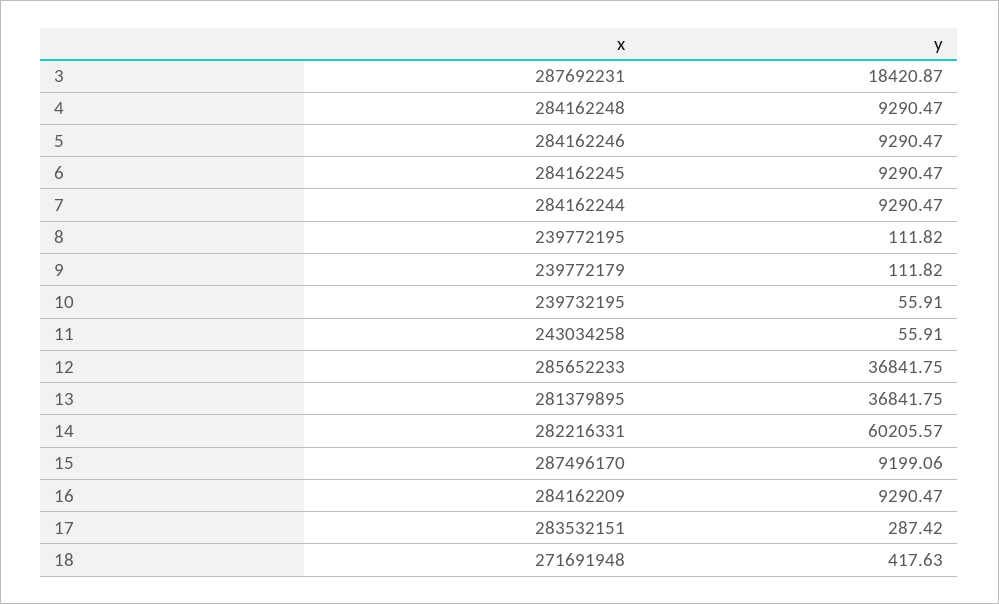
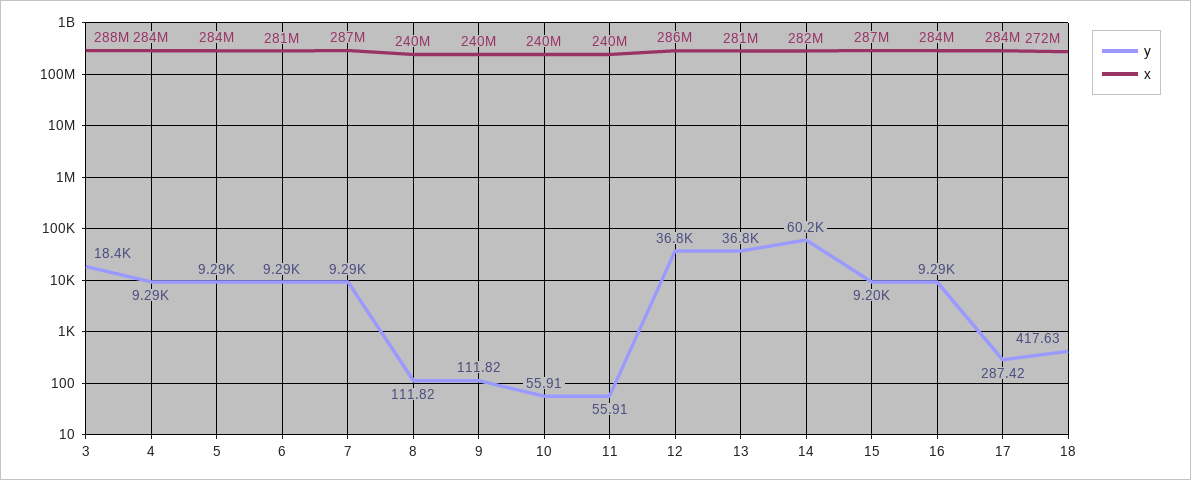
x, 6: 284162245 -> 281000000
x, 7: 284162244 -> 287000000
x, 11: 243034258 -> 240000000

